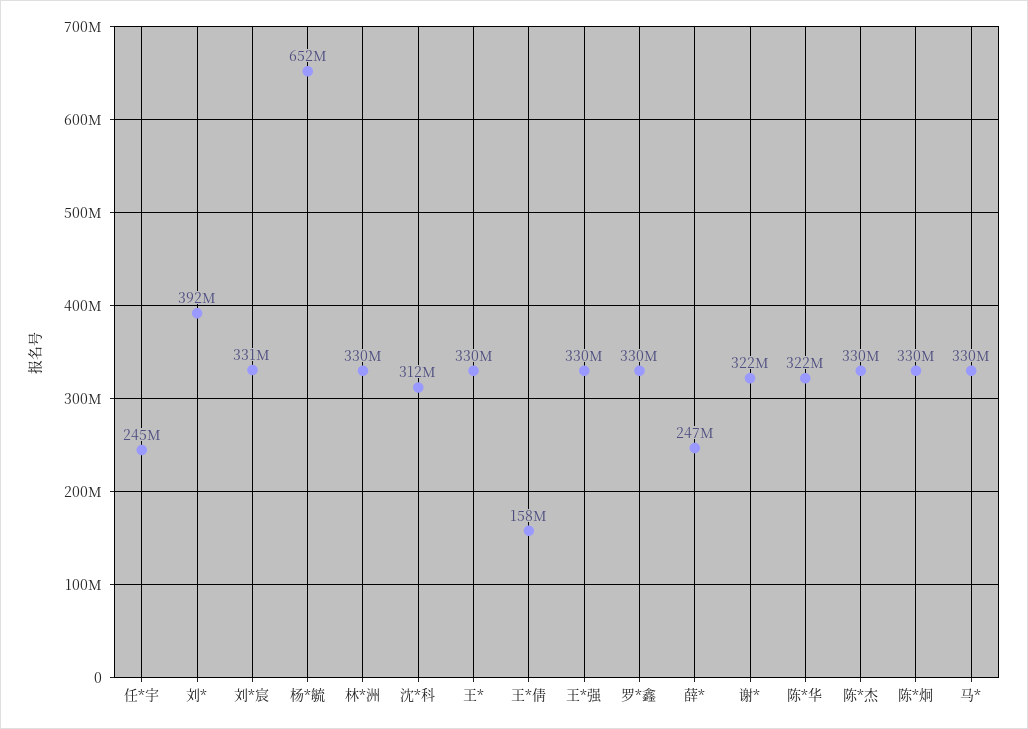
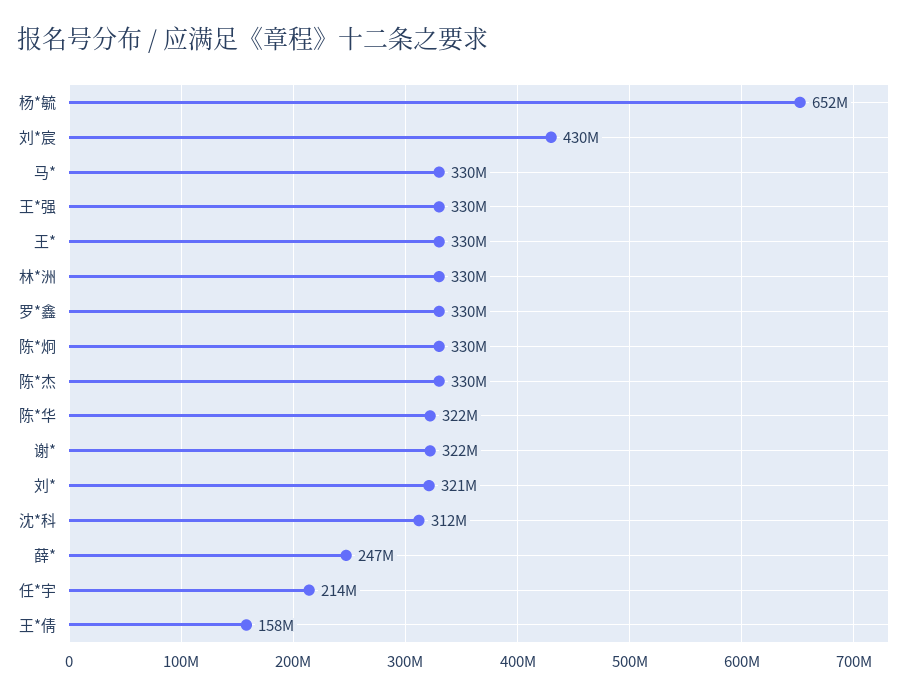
任*宇: 245000000 -> 214000000
刘*: 392000000 -> 321000000
刘*宸: 331000000 -> 430000000

